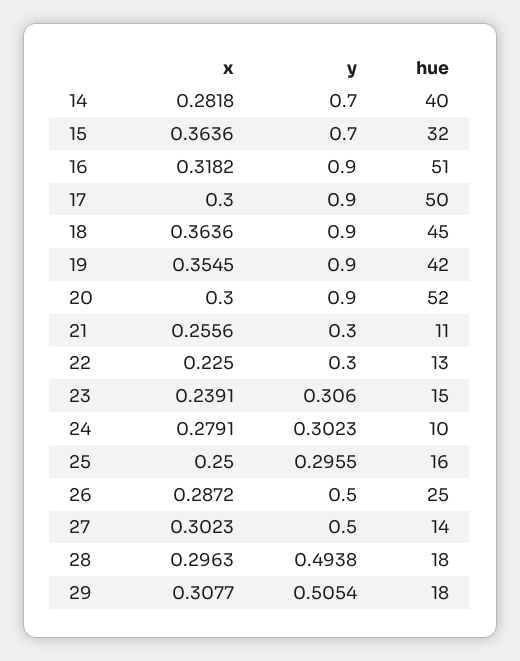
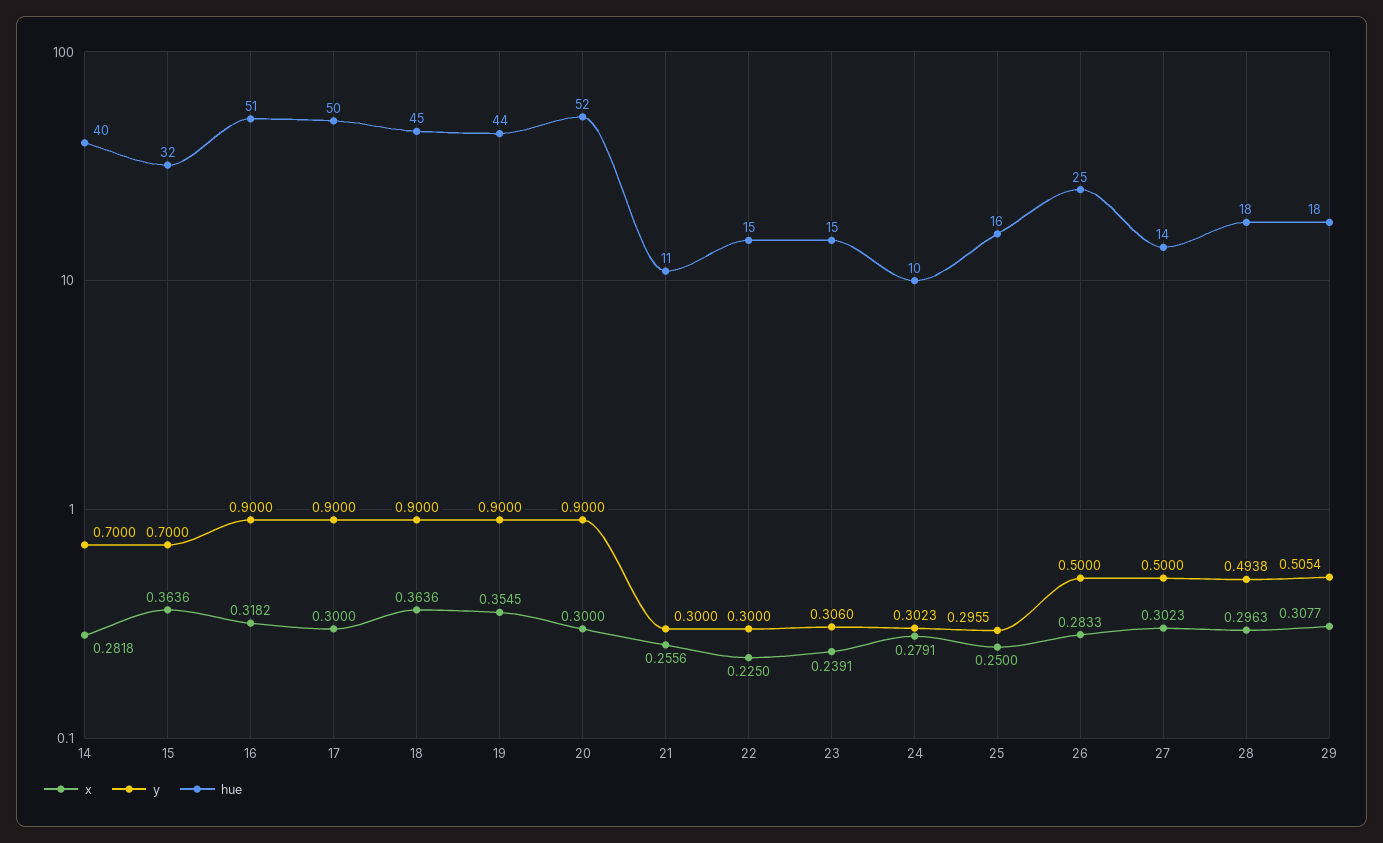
hue, 19: 42 -> 44
hue, 22: 13 -> 15
x, 26: 0.2872 -> 0.2833

